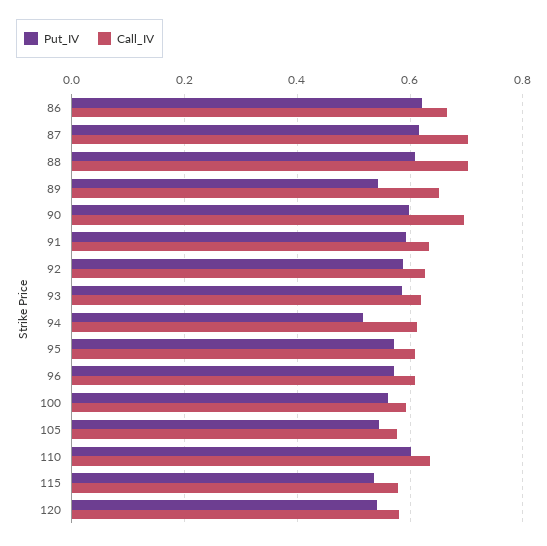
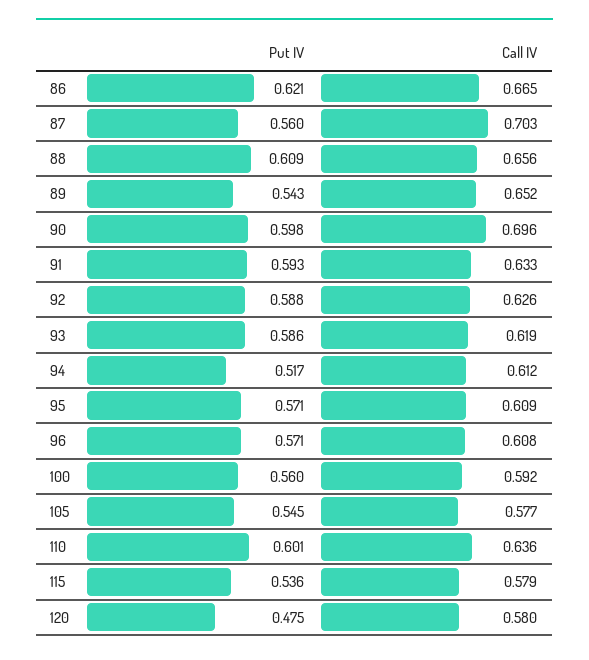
Put_IV, 87: 0.62 -> 0.56
Call_IV, 88: 0.7 -> 0.656
Put_IV, 120: 0.54 -> 0.475

